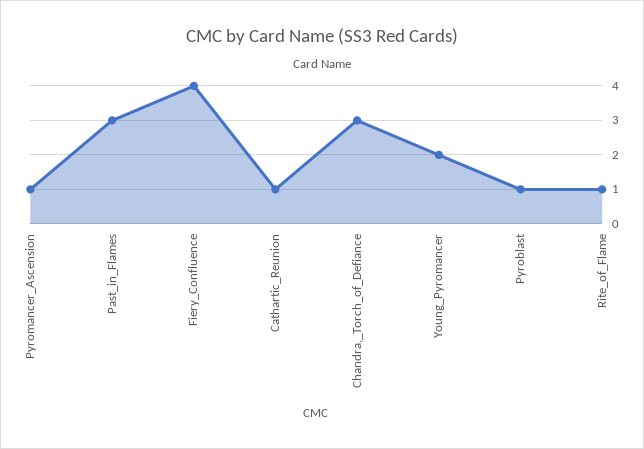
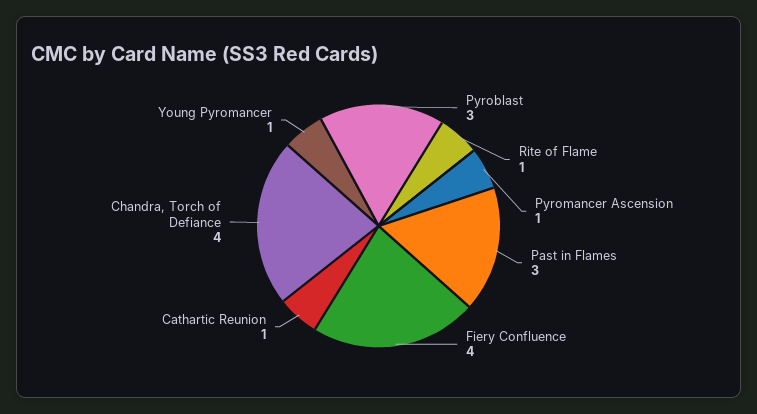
Chandra,_Torch_of_Defiance: 3 -> 4
Young_Pyromancer: 2 -> 1
Pyroblast: 1 -> 3

